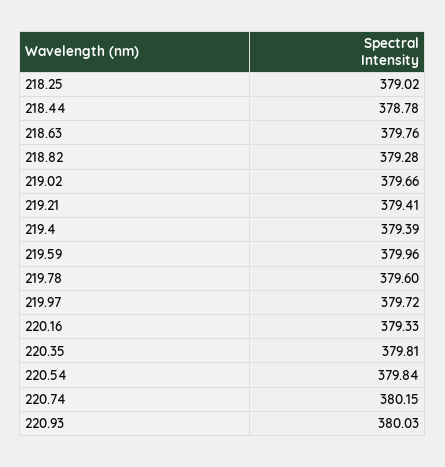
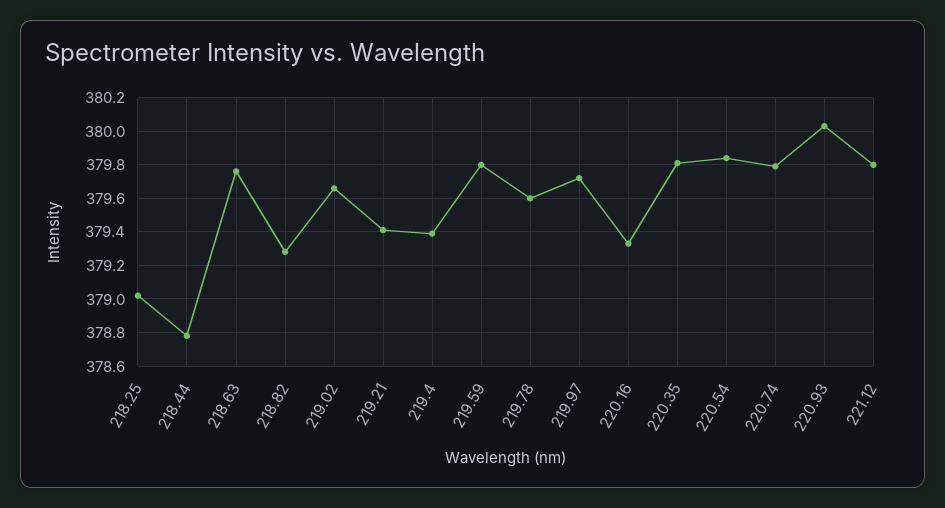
219.59: 379.96 -> 379.8
220.74: 380.15 -> 379.8
221.12: none -> 379.8

